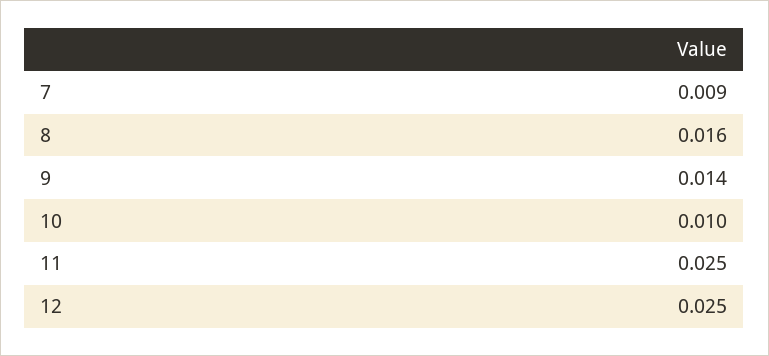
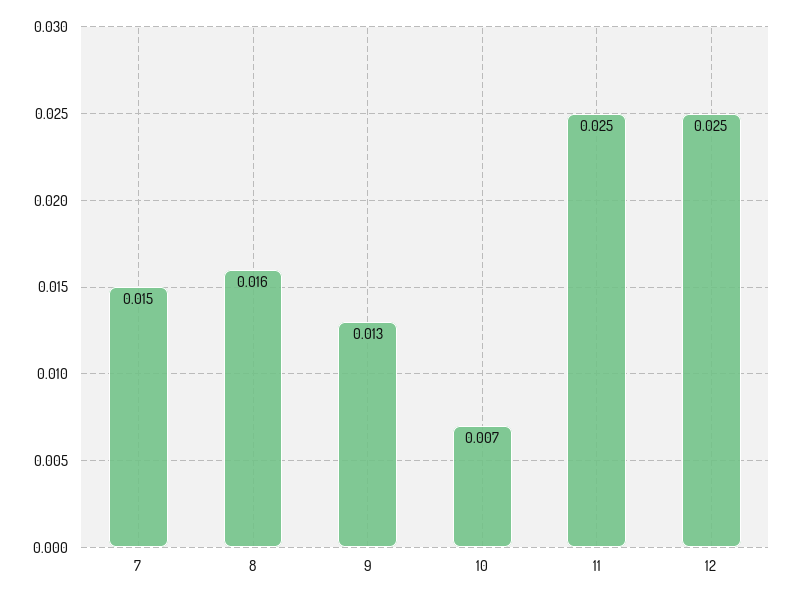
7: 0.009 -> 0.015
9: 0.014 -> 0.013
10: 0.01 -> 0.007

